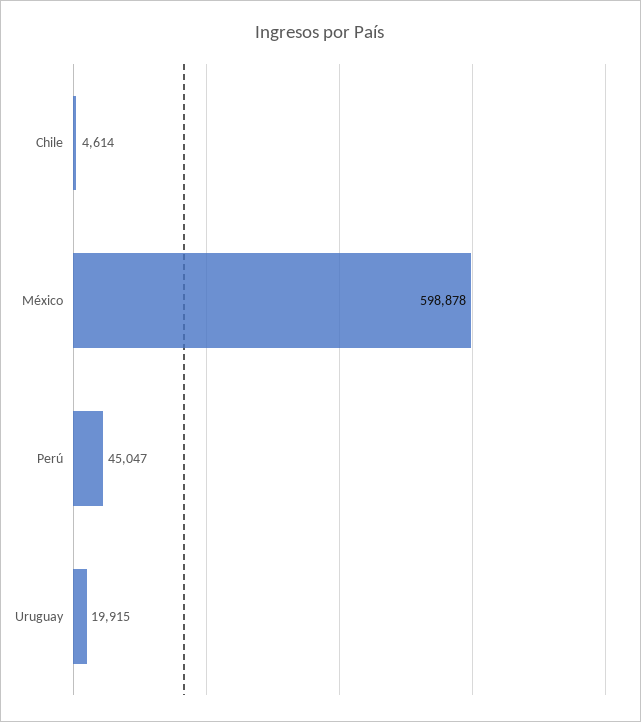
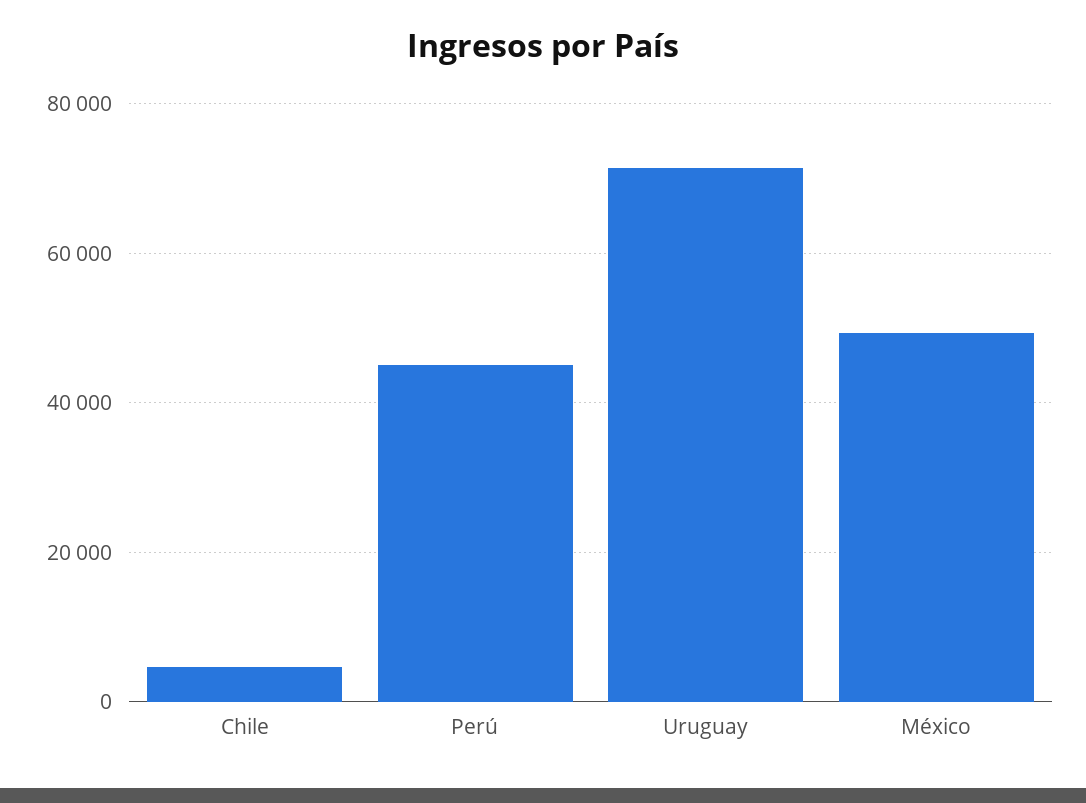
México: 598878 -> 50000
Uruguay: 19915 -> 72000

